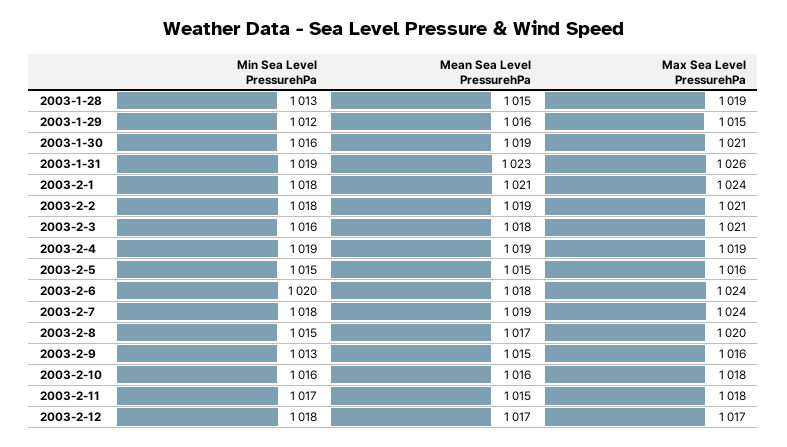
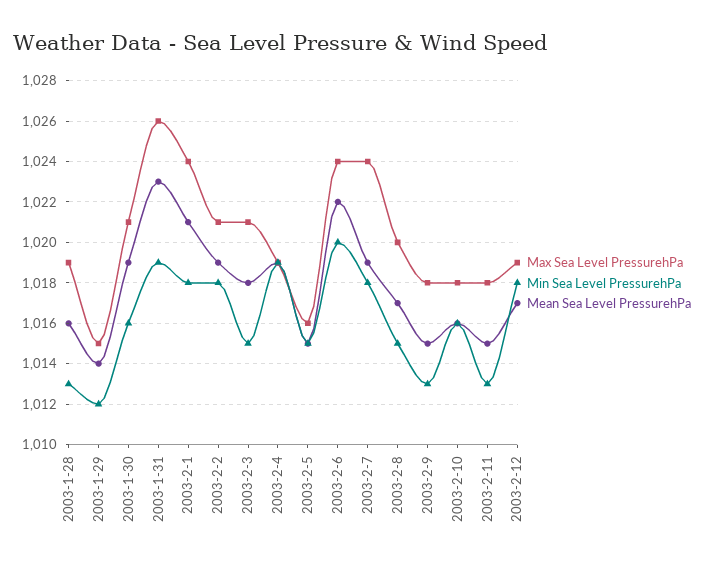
Mean Sea Level PressurehPa, 2003-1-28: 1015 -> 1016
Mean Sea Level PressurehPa, 2003-1-29: 1016 -> 1014
Min Sea Level PressurehPa, 2003-2-3: 1016 -> 1015
Mean Sea Level PressurehPa, 2003-2-6: 1018 -> 1022
Max Sea Level PressurehPa, 2003-2-9: 1016 -> 1018
Min Sea Level PressurehPa, 2003-2-11: 1017 -> 1013
Max Sea Level PressurehPa, 2003-2-12: 1017 -> 1019

